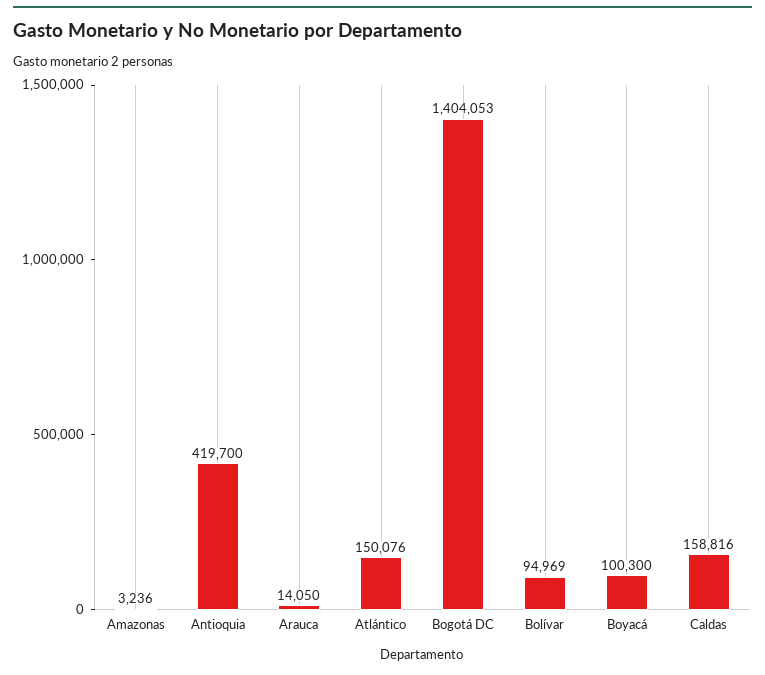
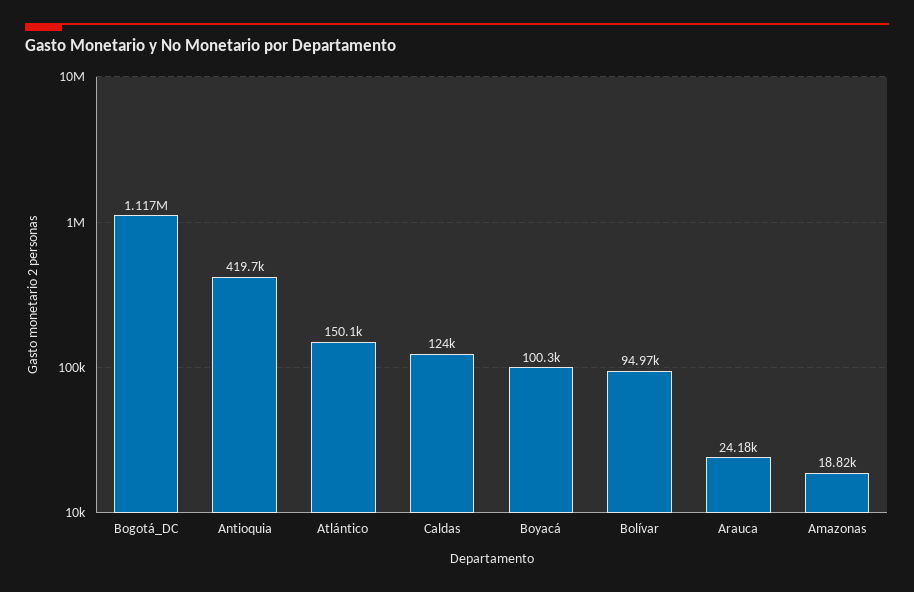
Amazonas: 3236 -> 18820
Arauca: 14050 -> 24180
Bogotá DC: 1404053 -> 1117000
Caldas: 158816 -> 124000

